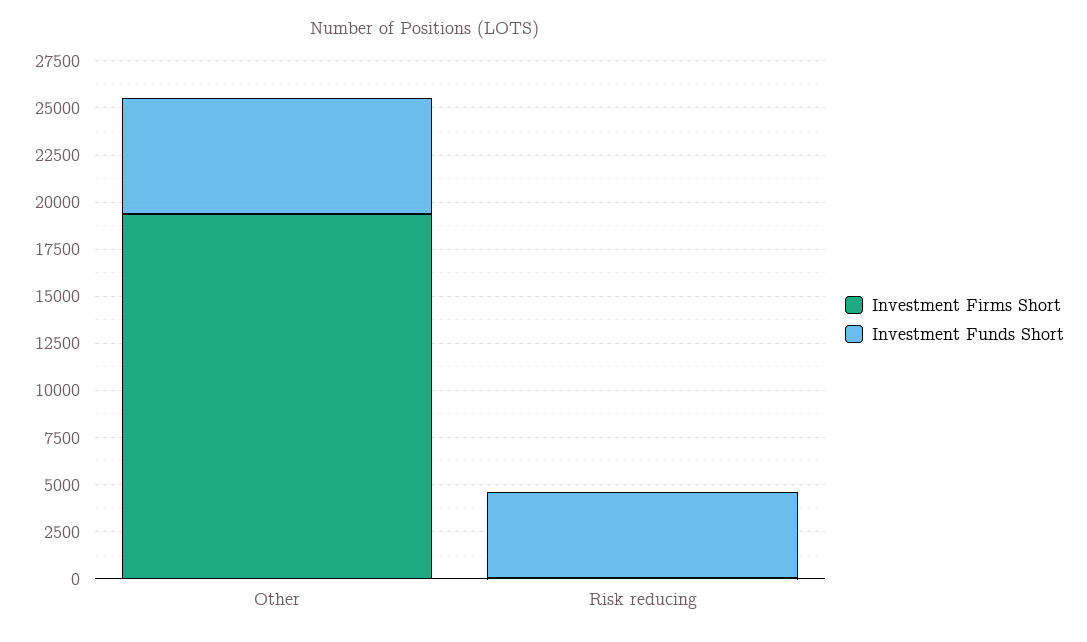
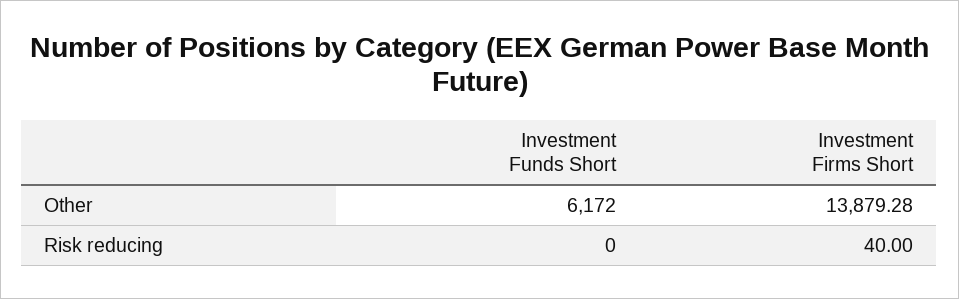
Investment Firms Short, Other: 19500 -> 13879.28
Investment Funds Short, Risk reducing: 4500 -> 0

